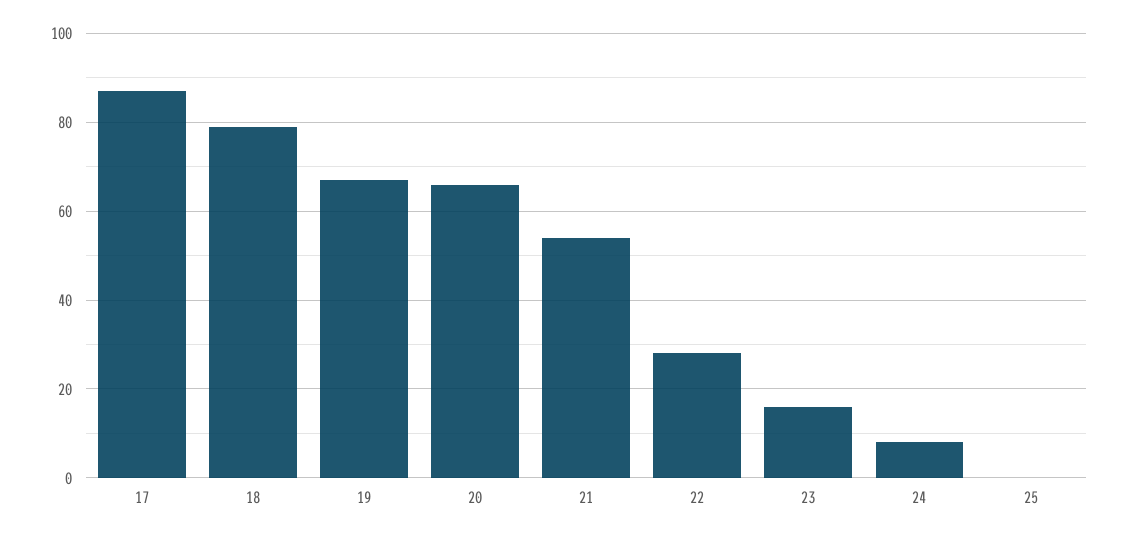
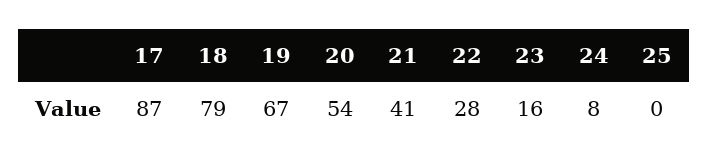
20: 65 -> 54
21: 55 -> 41

